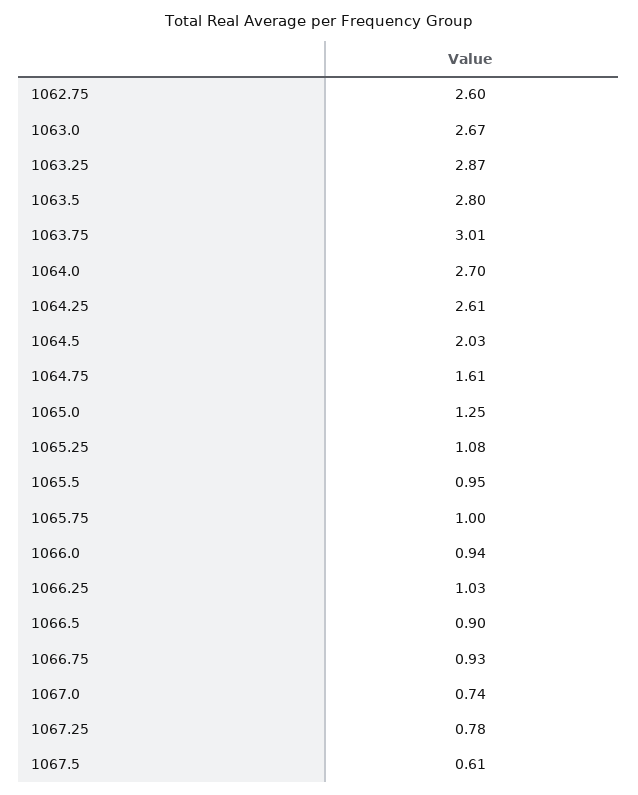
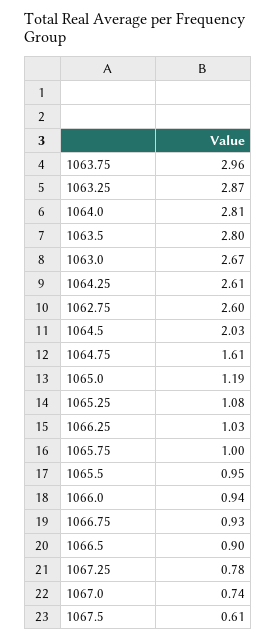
1063.75: 3.01 -> 2.96
1064.0: 2.7 -> 2.81
1065.0: 1.25 -> 1.19

